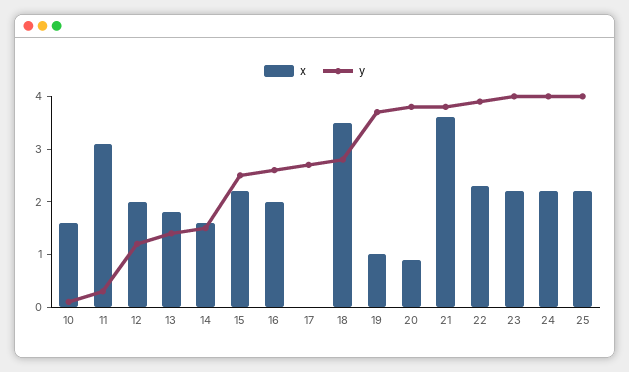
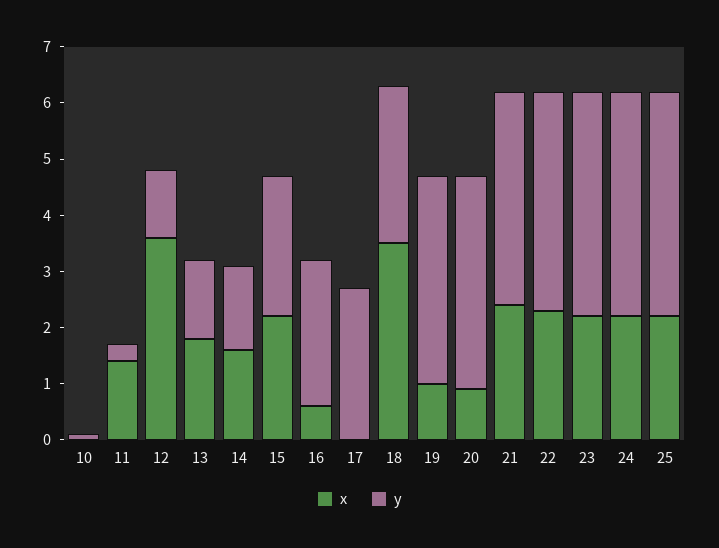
x, 10: 1.5 -> 0
x, 11: 3 -> 1.5
x, 12: 2 -> 3.5
x, 16: 2 -> 0.5
x, 21: 3.5 -> 2.5

